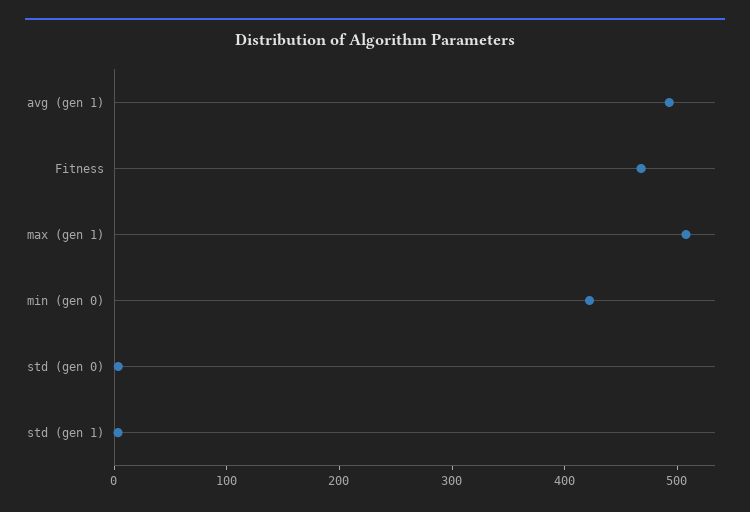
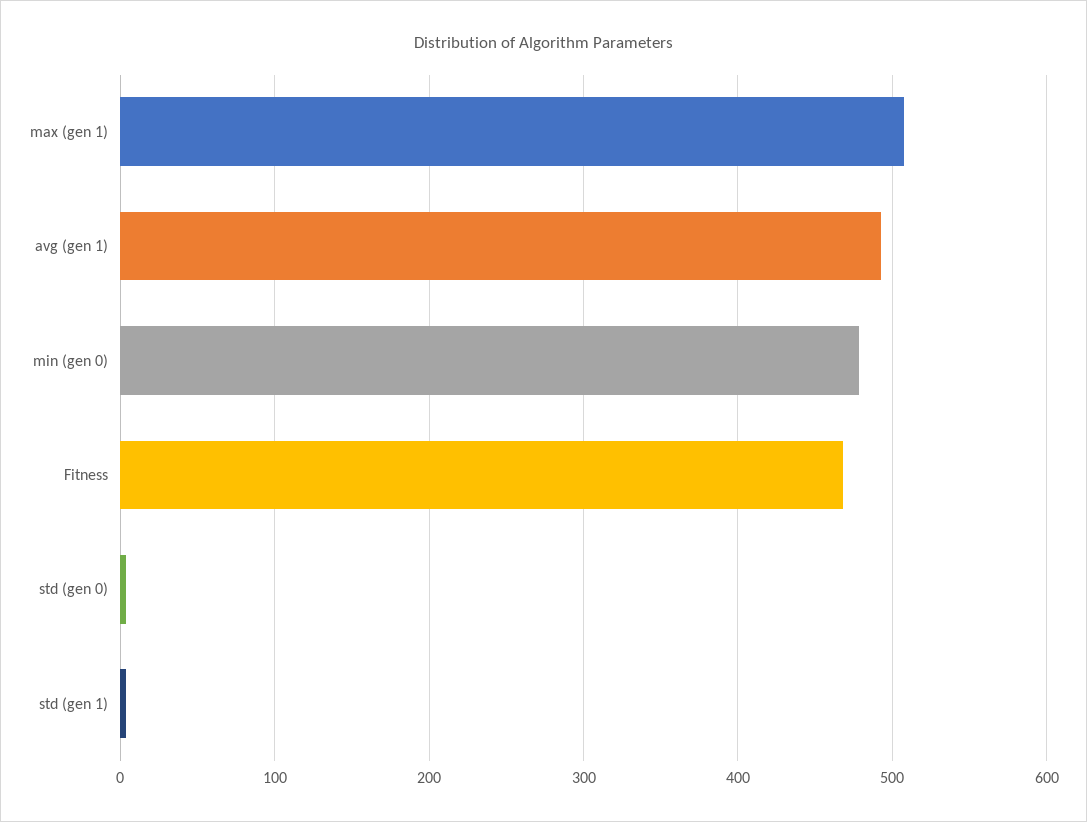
min (gen 0): 420 -> 480

